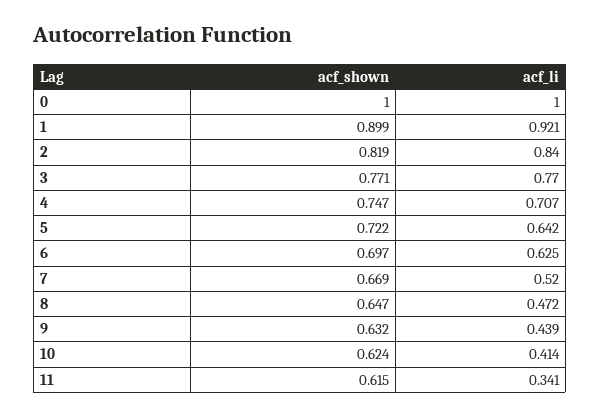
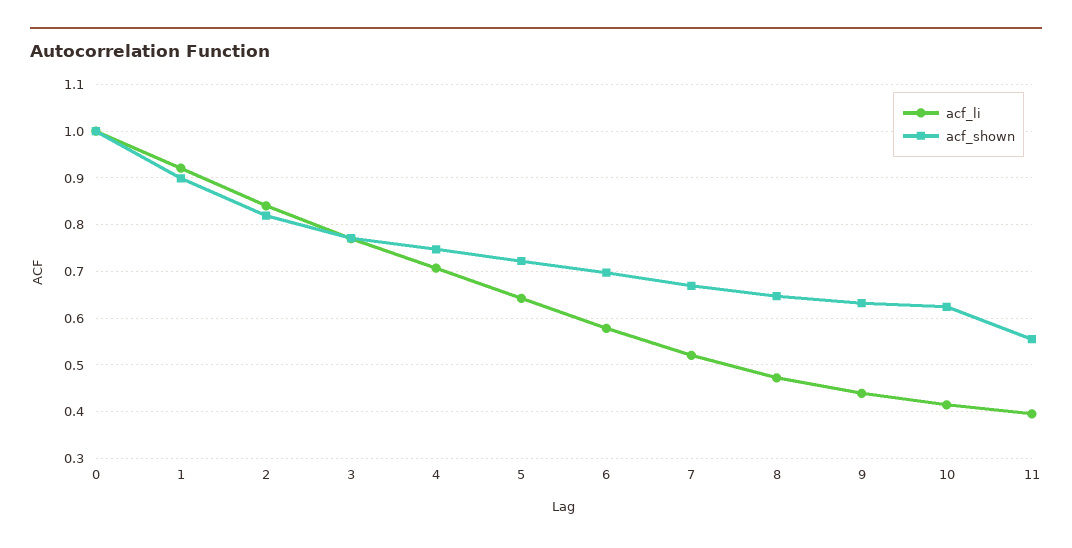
acf_li, 6: 0.625 -> 0.58
acf_shown, 11: 0.615 -> 0.56
acf_li, 11: 0.341 -> 0.4

